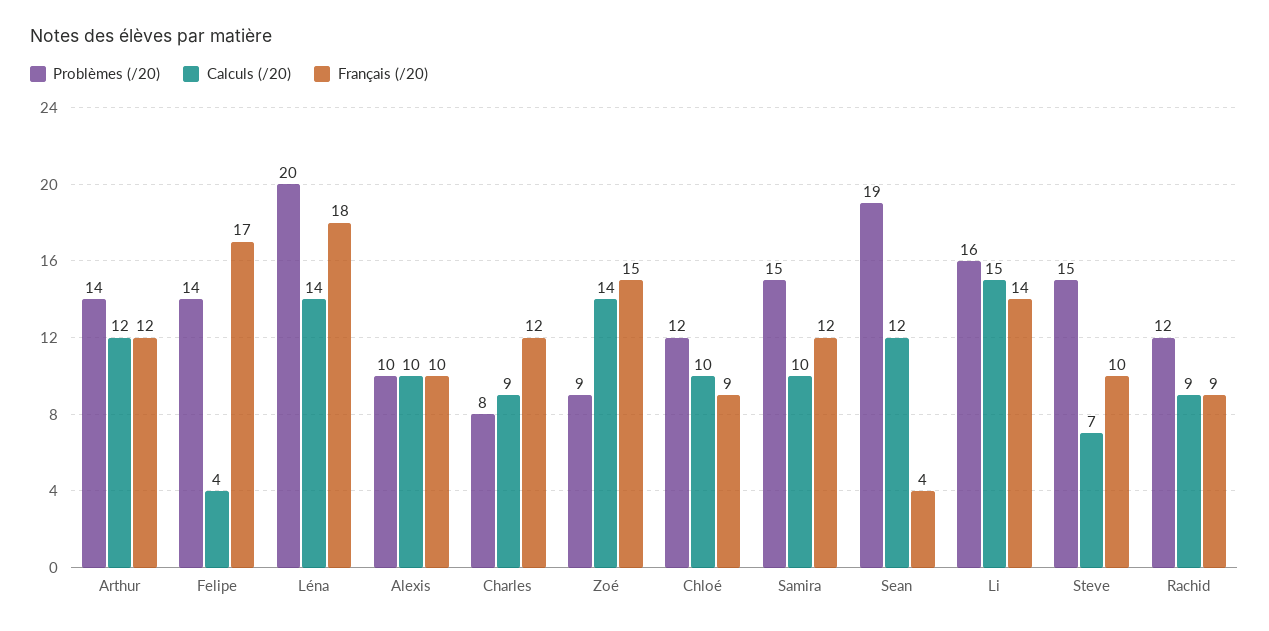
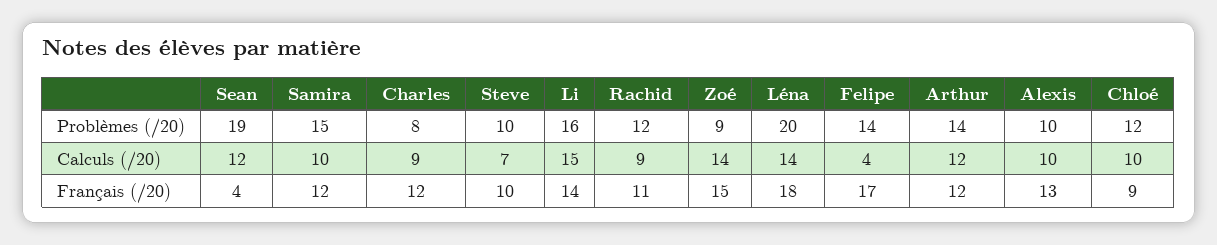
Français (/20), Alexis: 10 -> 13
Problèmes (/20), Steve: 15 -> 10
Français (/20), Rachid: 9 -> 11

